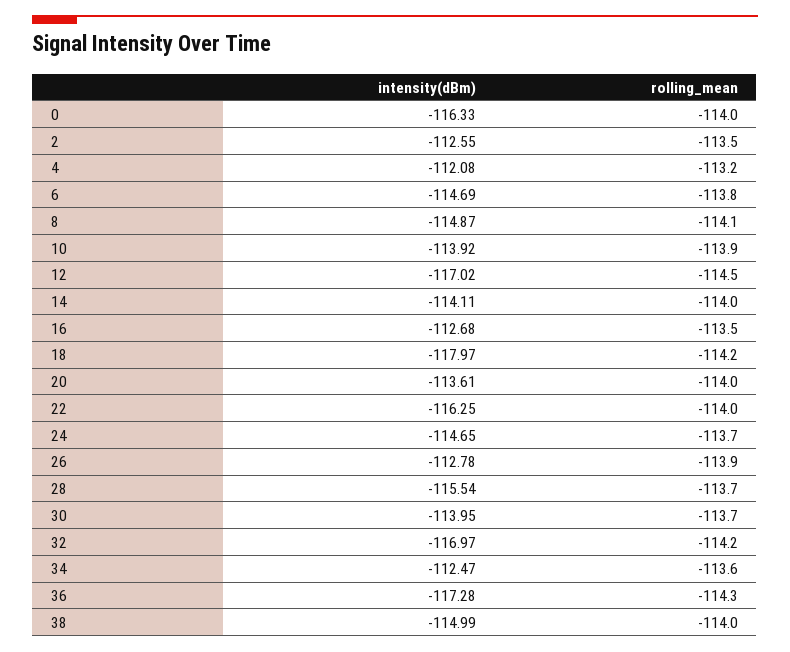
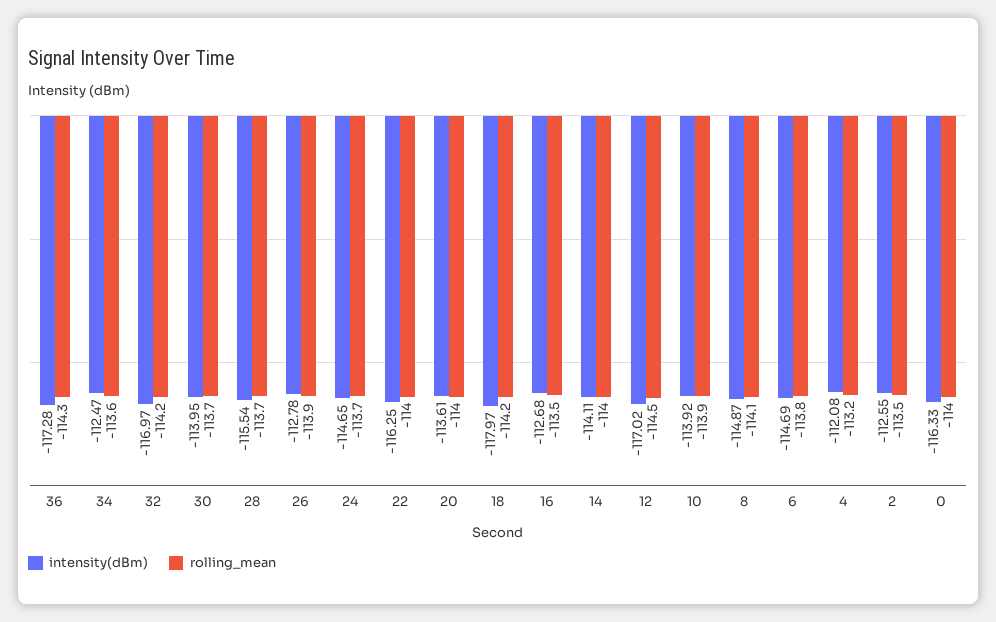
intensity(dBm), 38: -114.99 -> none
rolling_mean, 38: -114 -> none

